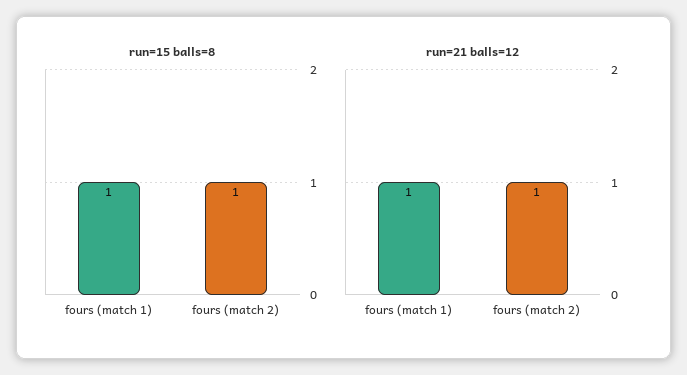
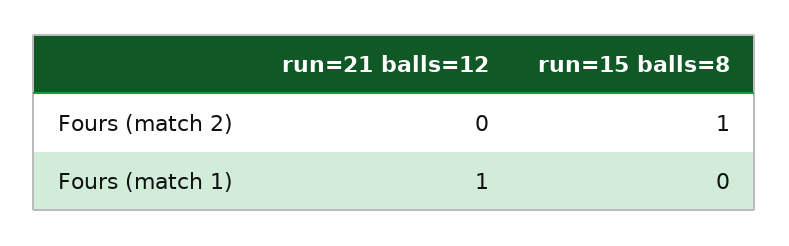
run=15 balls=8, fours (match 1): 1 -> 0
run=21 balls=12, fours (match 2): 1 -> 0

